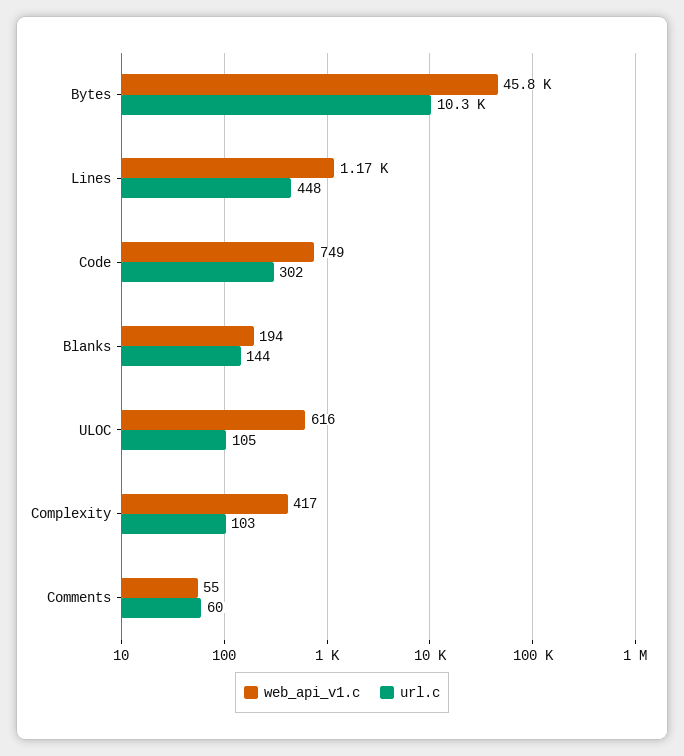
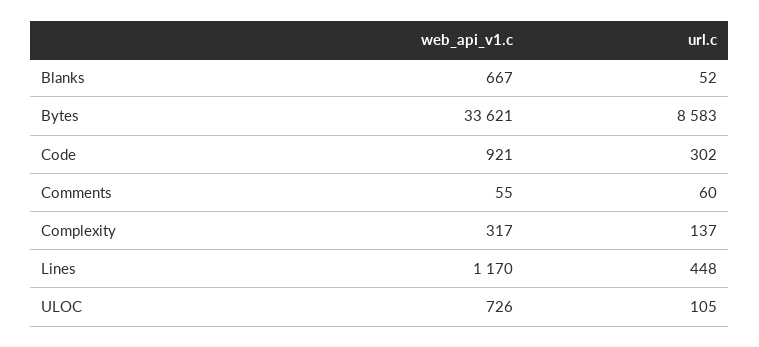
web_api_v1.c, Bytes: 45800 -> 33621
url.c, Bytes: 10300 -> 8583
web_api_v1.c, Code: 749 -> 921
web_api_v1.c, Blanks: 194 -> 667
url.c, Blanks: 144 -> 52
web_api_v1.c, ULOC: 616 -> 726
web_api_v1.c, Complexity: 417 -> 317
url.c, Complexity: 103 -> 137

